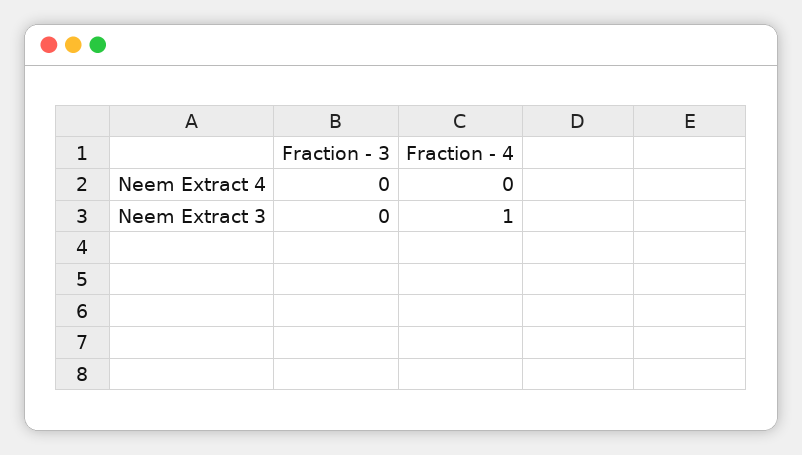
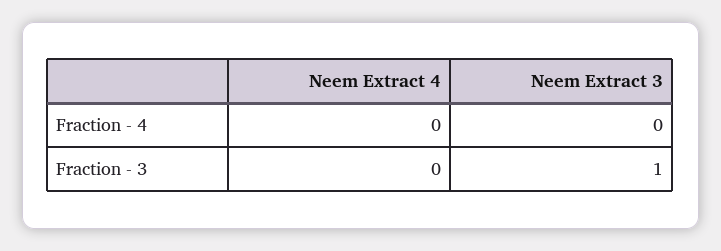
Fraction - 3, Neem Extract 3: 0 -> 1
Fraction - 4, Neem Extract 3: 1 -> 0

